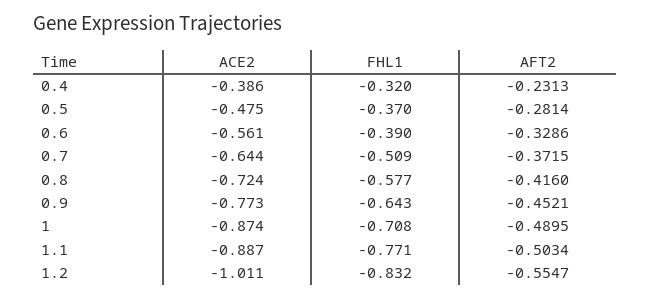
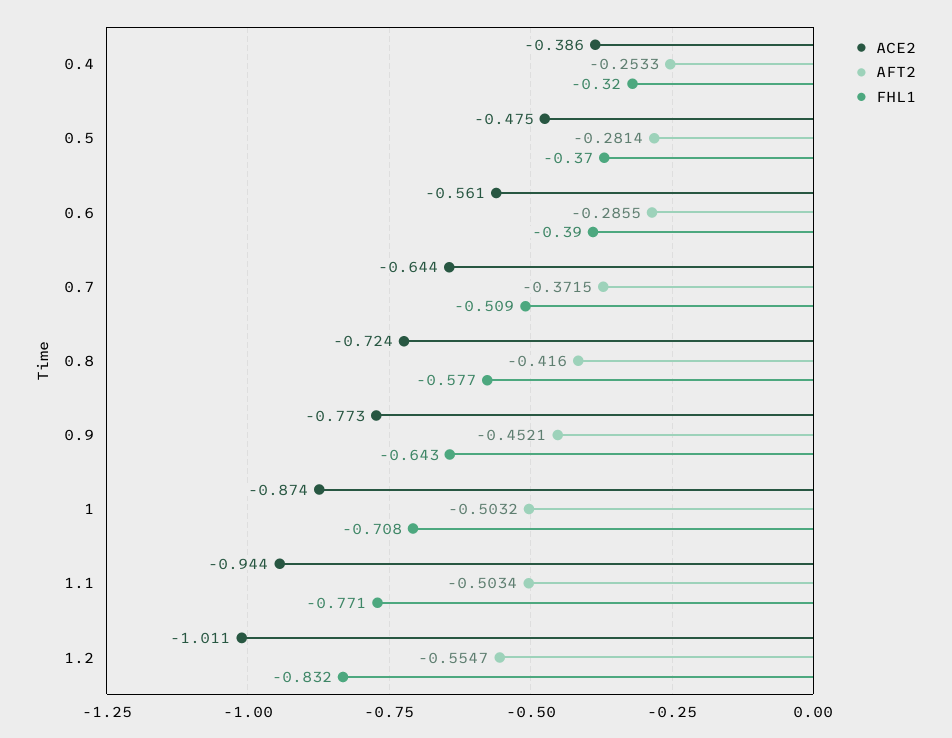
AFT2, 0.4: -0.2313 -> -0.2533
AFT2, 0.6: -0.3286 -> -0.2855
AFT2, 1: -0.4895 -> -0.5032
ACE2, 1.1: -0.887 -> -0.944

